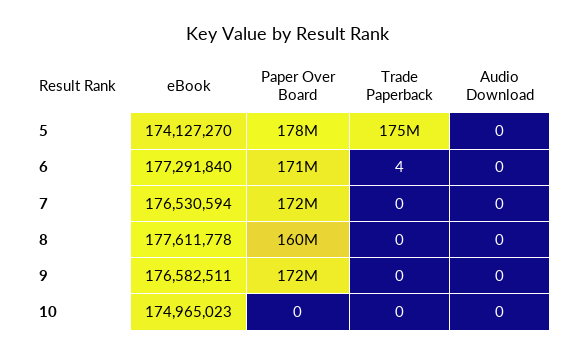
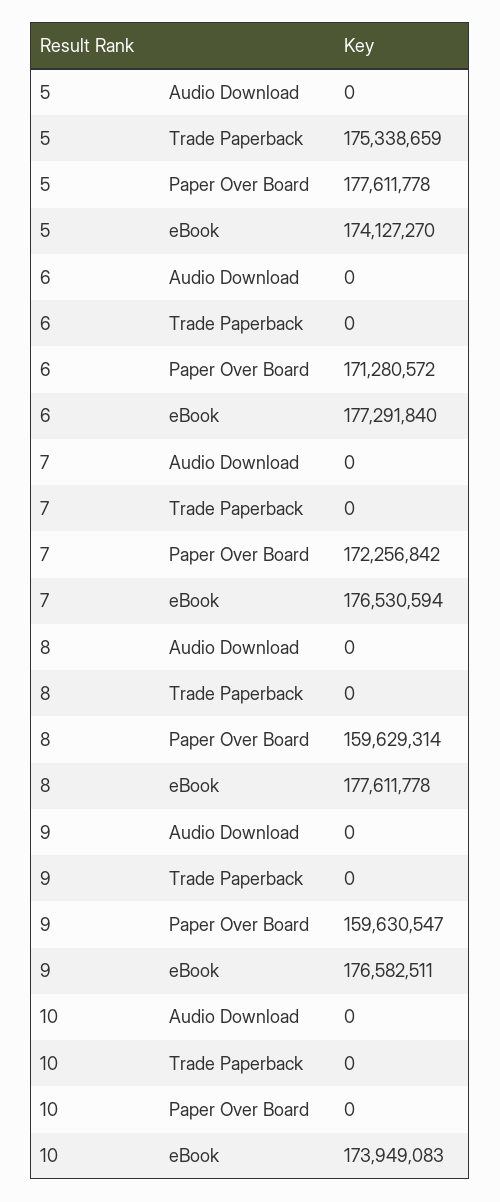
Trade Paperback, 6: 4 -> 0
Paper Over Board, 9: 172000000 -> 159630547
eBook, 10: 174965023 -> 173949083

